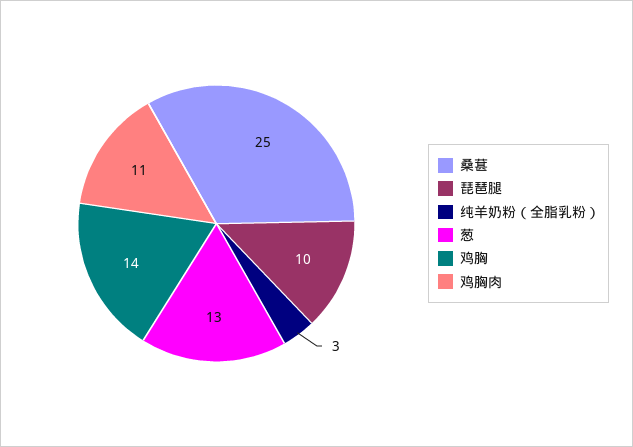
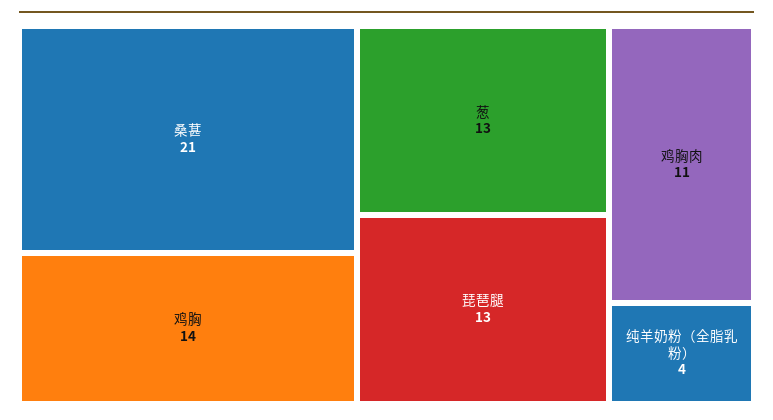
桑葚: 25 -> 21
琵琶腿: 10 -> 13
纯羊奶粉（全脂乳粉）: 3 -> 4

